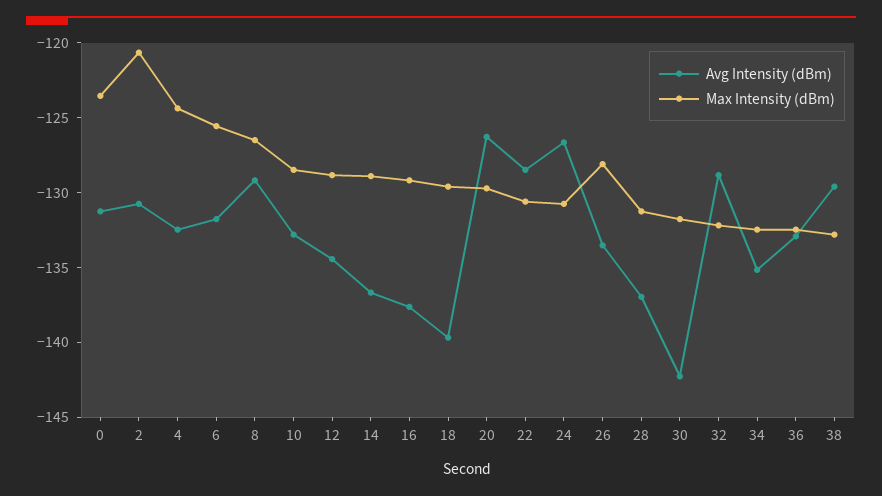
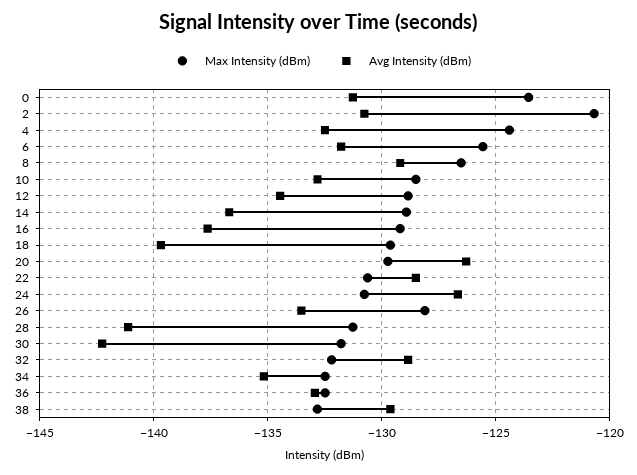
Avg Intensity (dBm), 28: -137 -> -141

